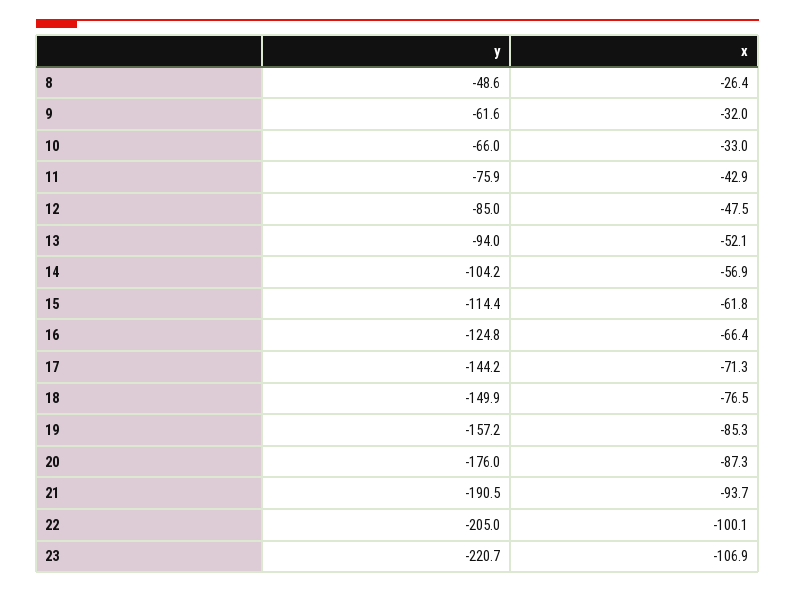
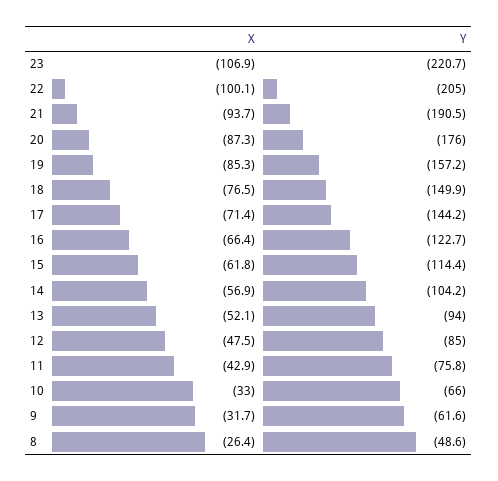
x, 9: -32 -> -31.7
y, 11: -75.9 -> -75.8
y, 16: -124.8 -> -122.7
x, 17: -71.3 -> -71.4

